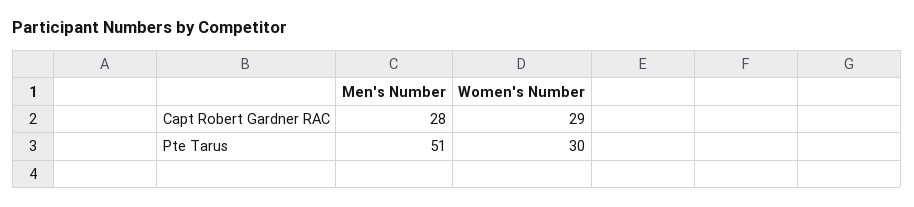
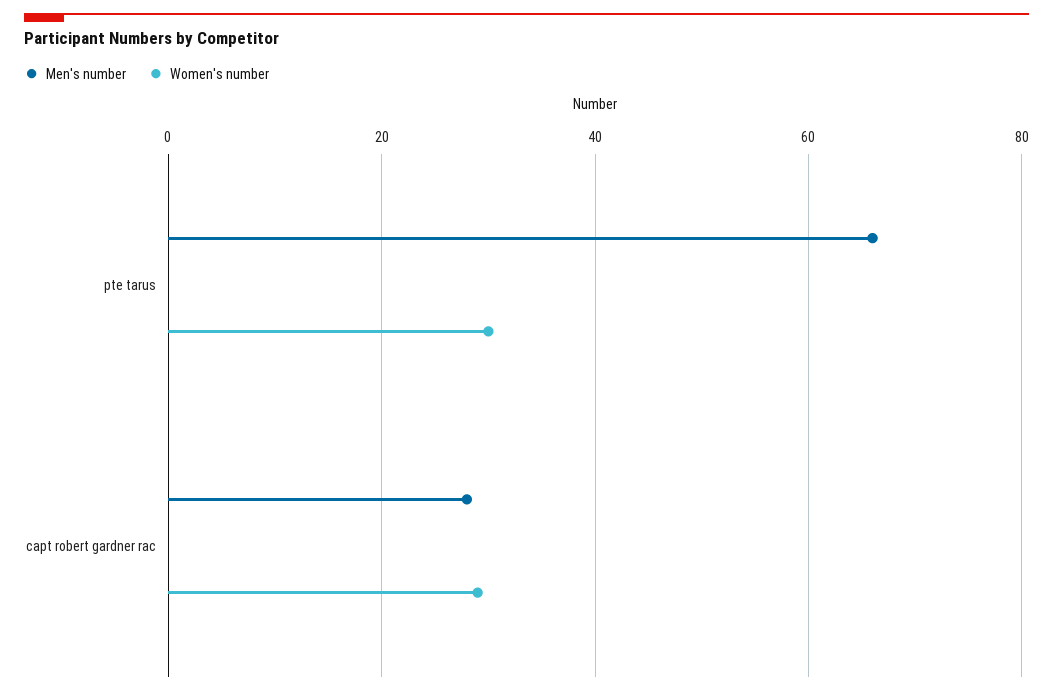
Men's Number, Pte Tarus: 51 -> 65

